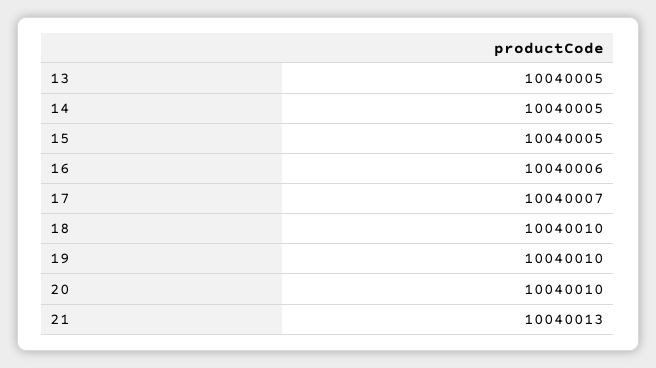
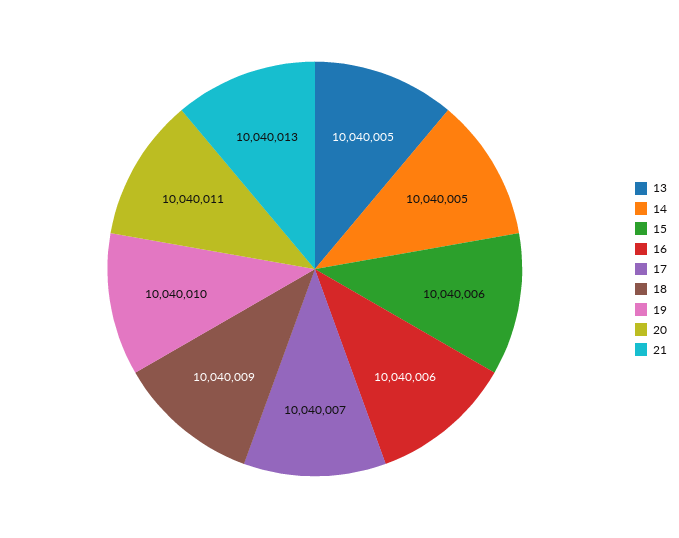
15: 10040005 -> 10040006
18: 10040010 -> 10040009
20: 10040010 -> 10040011

